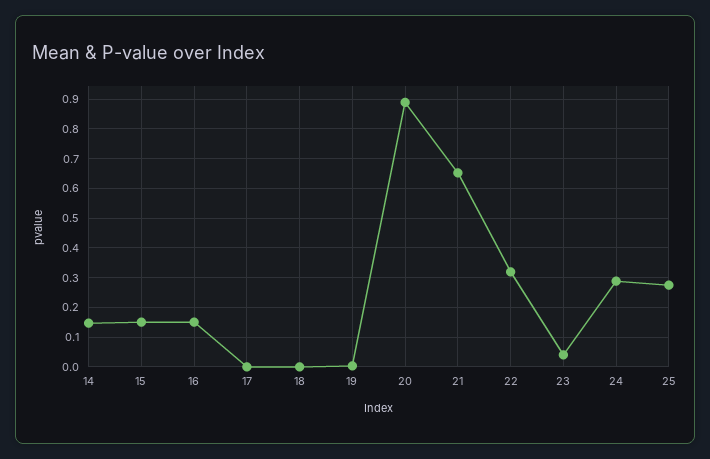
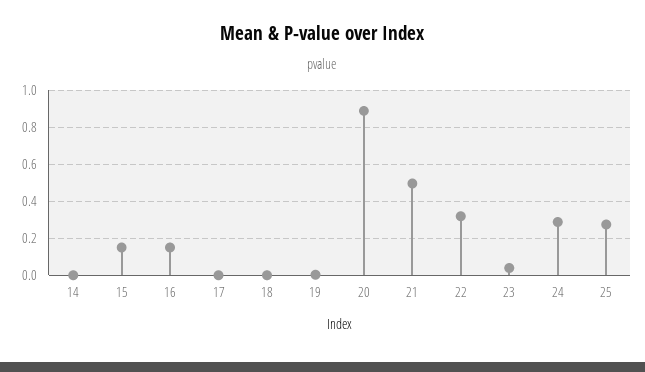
14: 0.15 -> 0
21: 0.65 -> 0.5

